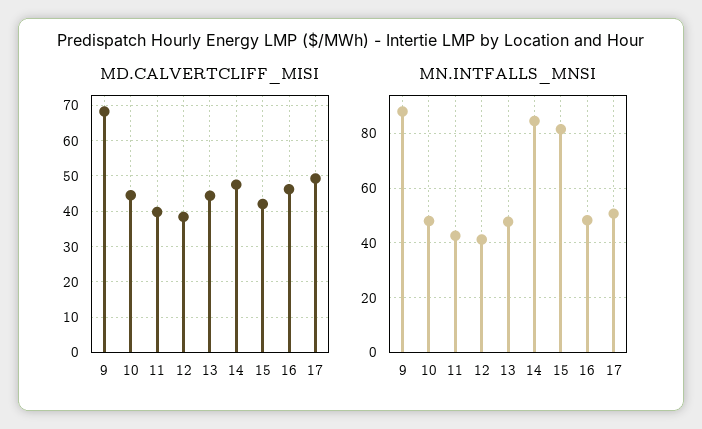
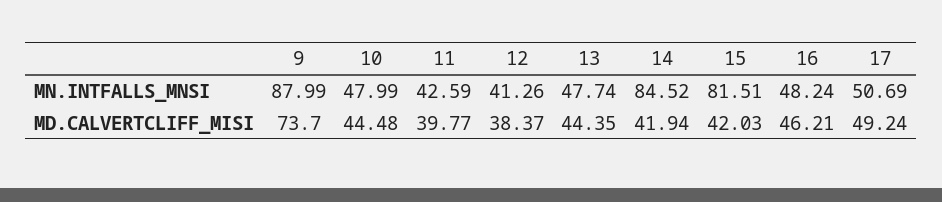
MD.CALVERTCLIFF_MISI, 9: 68 -> 73.7
MD.CALVERTCLIFF_MISI, 14: 48 -> 41.94

